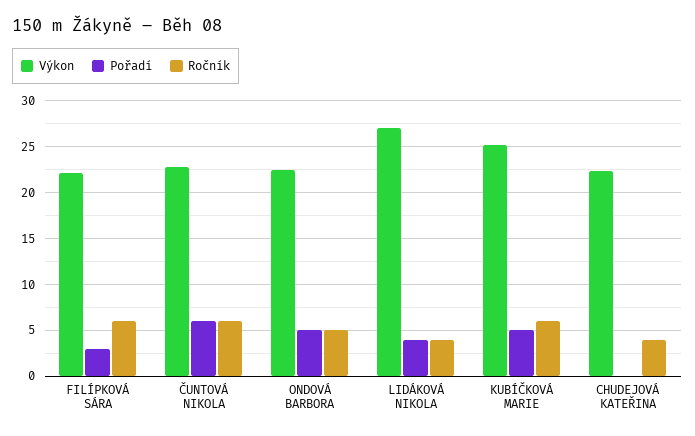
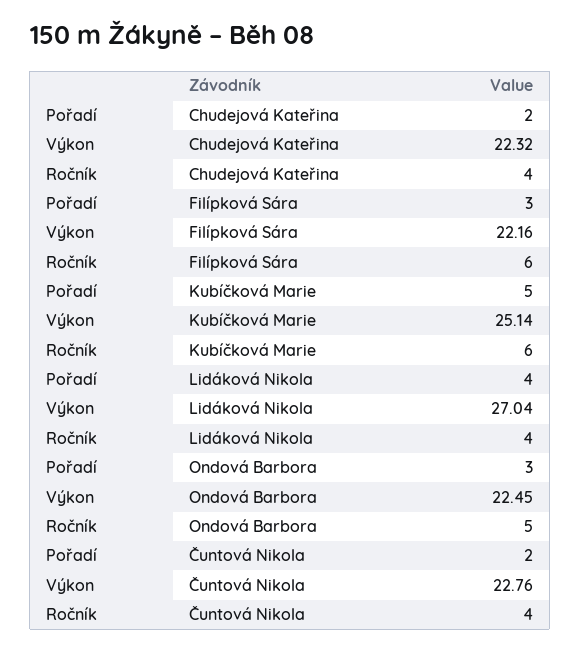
Pořadí, ČUNTOVÁ NIKOLA: 6 -> 2
Ročník, ČUNTOVÁ NIKOLA: 6 -> 4
Pořadí, ONDOVÁ BARBORA: 5 -> 3
Pořadí, CHUDEJOVÁ KATEŘINA: 0 -> 2

